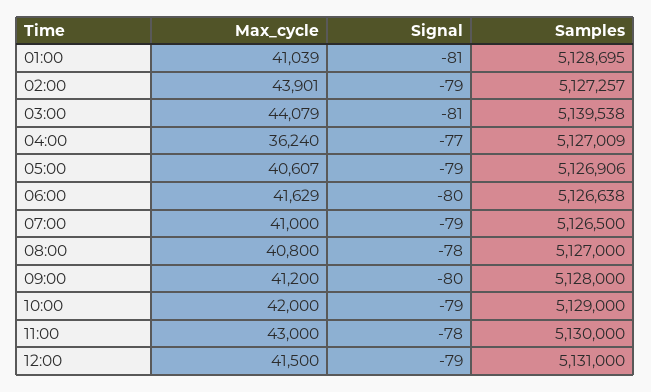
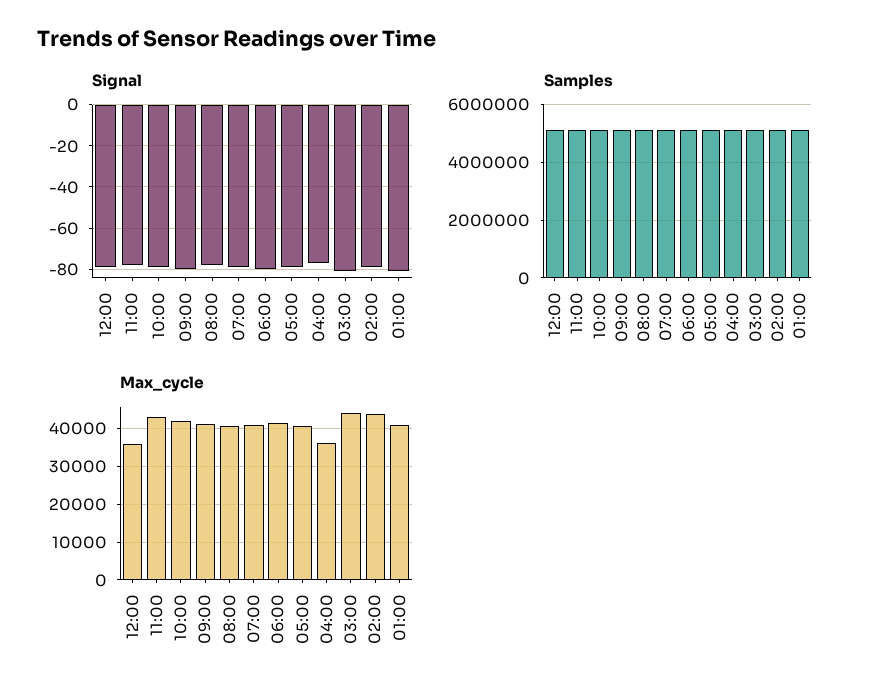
Max_cycle, 12:00: 41500 -> 36000

